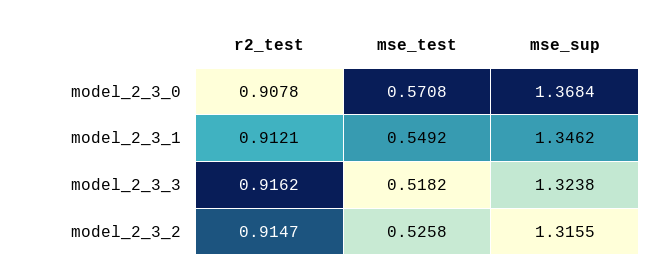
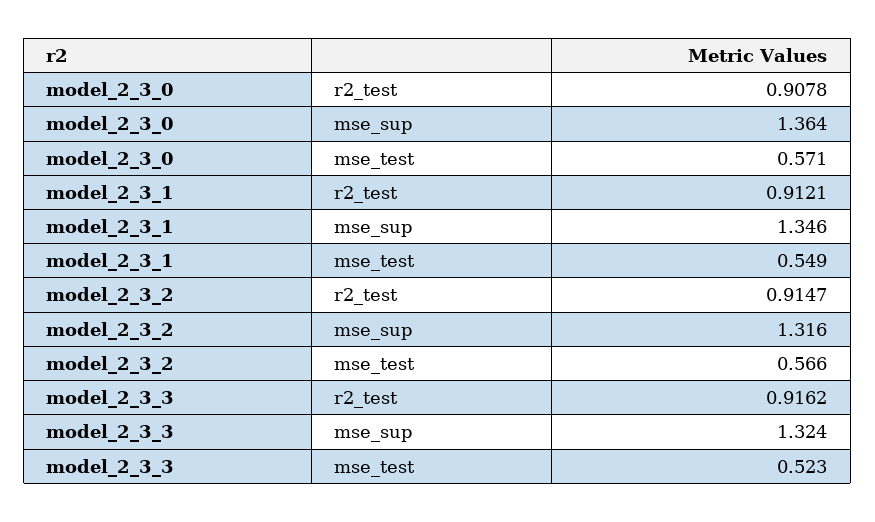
mse_sup, model_2_3_0: 1.3684 -> 1.364
mse_test, model_2_3_3: 0.5182 -> 0.523
mse_test, model_2_3_2: 0.5258 -> 0.566

